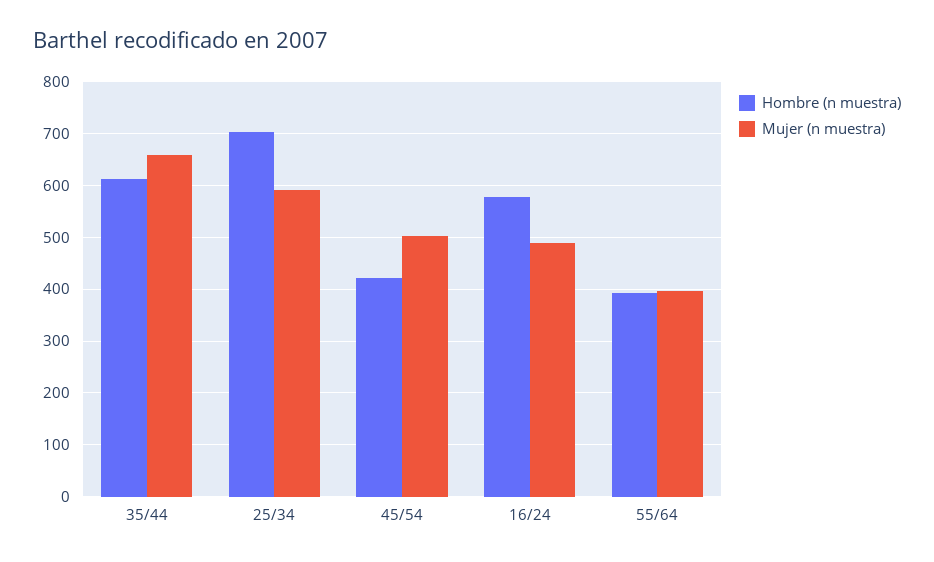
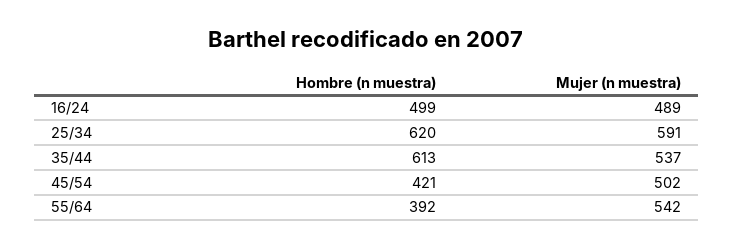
Mujer (n muestra), 35/44: 660 -> 537
Hombre (n muestra), 25/34: 700 -> 620
Hombre (n muestra), 16/24: 580 -> 499
Mujer (n muestra), 55/64: 400 -> 542

